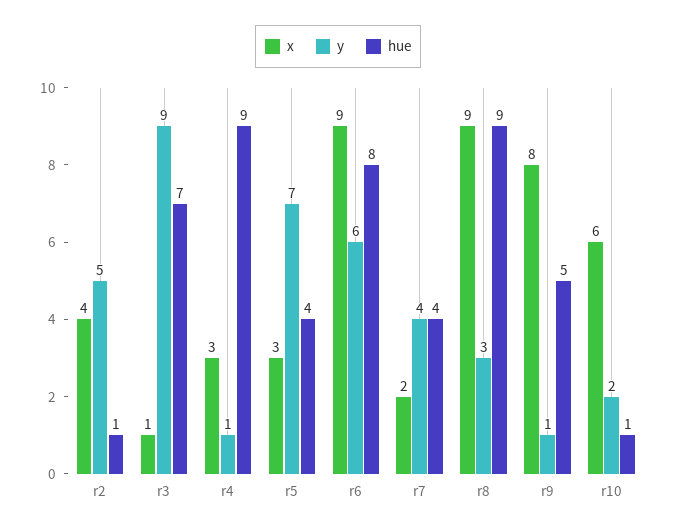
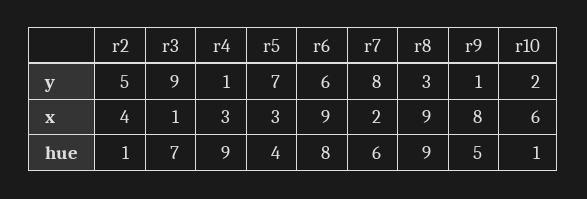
y, r7: 4 -> 8
hue, r7: 4 -> 6

